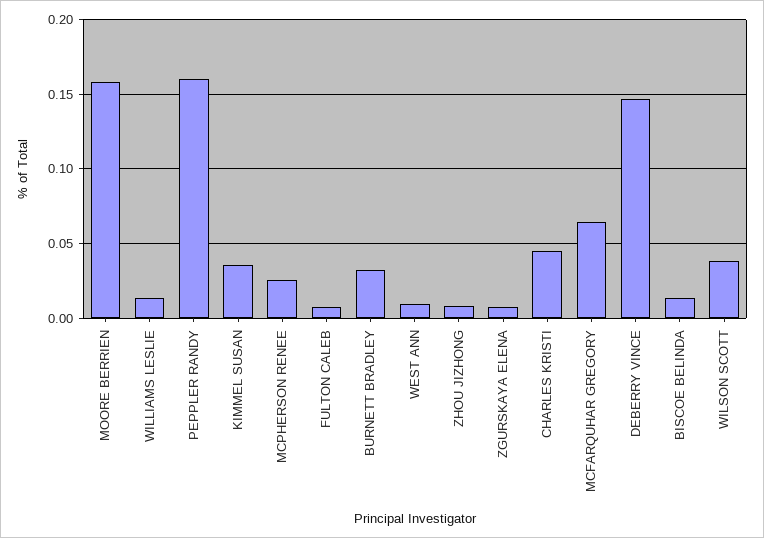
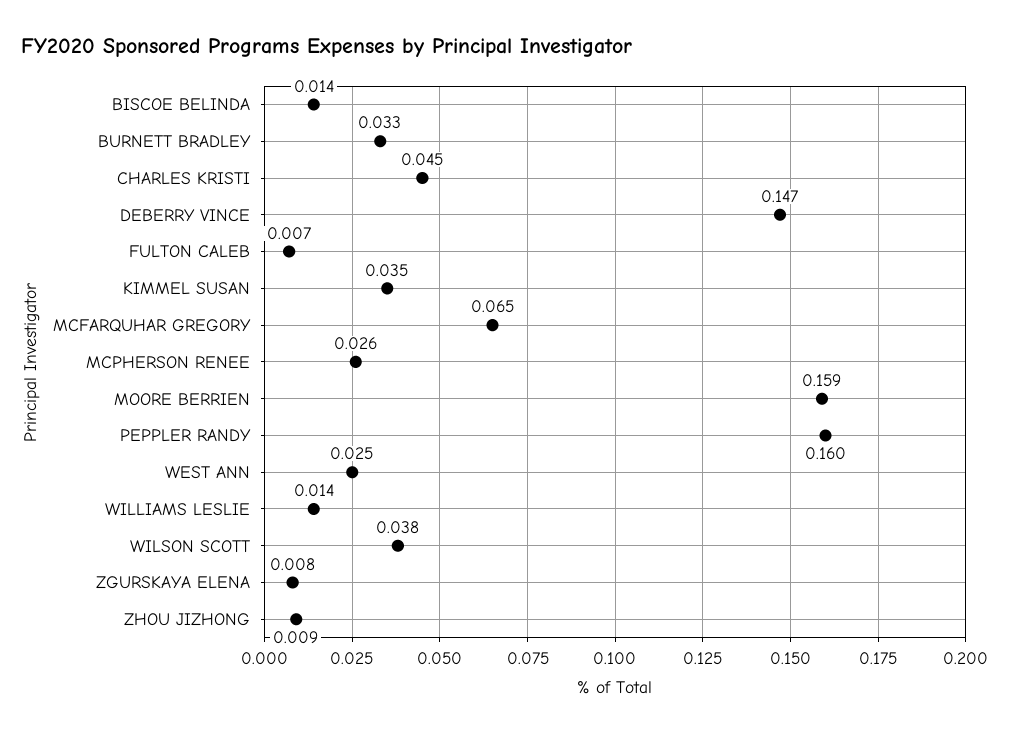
WEST ANN: 0.01 -> 0.025

